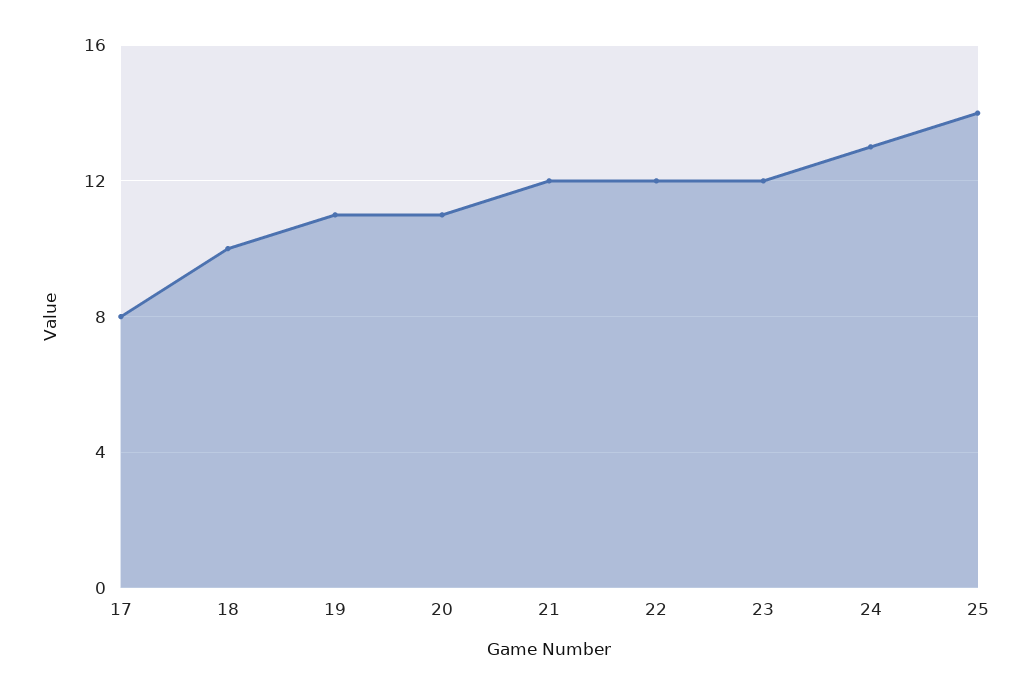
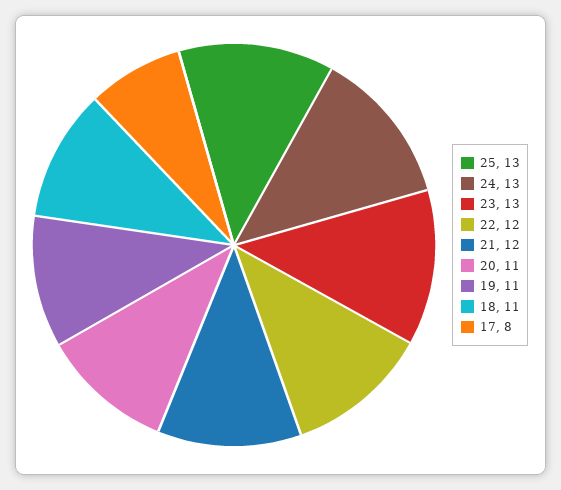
18: 10 -> 11
23: 12 -> 13
25: 14 -> 13

